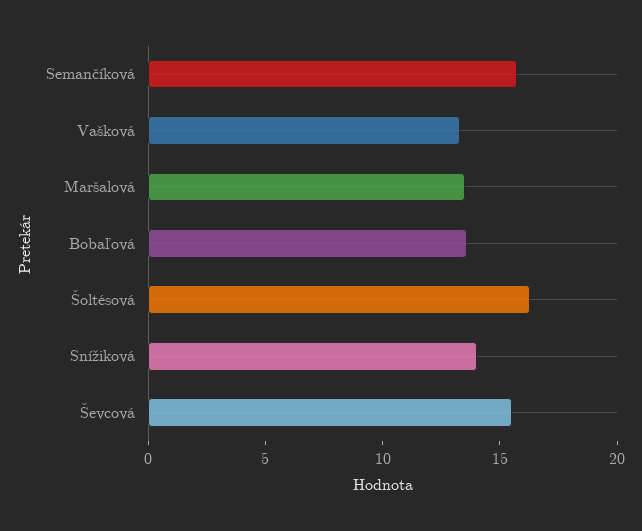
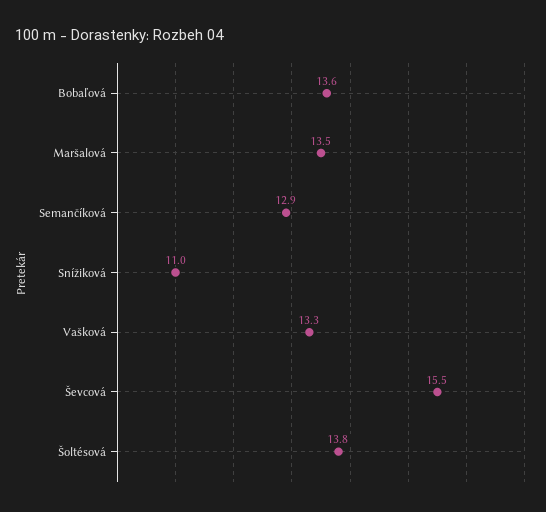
Semančíková: 16 -> 12.9
Šoltésová: 16 -> 13.8
Snížiková: 14 -> 11

